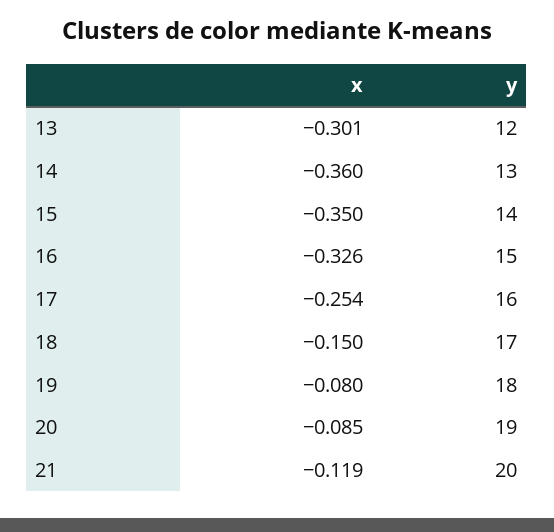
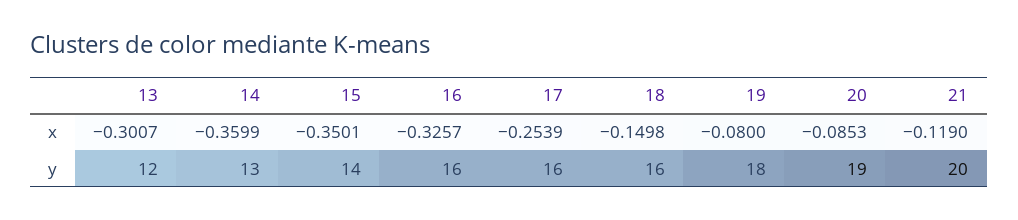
y, 16: 15 -> 16
y, 18: 17 -> 16

